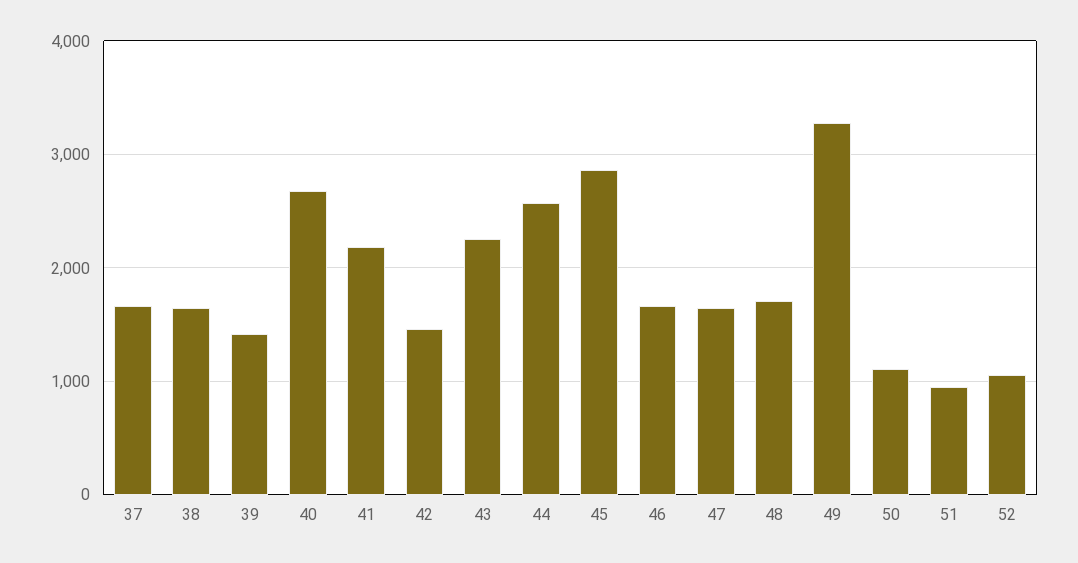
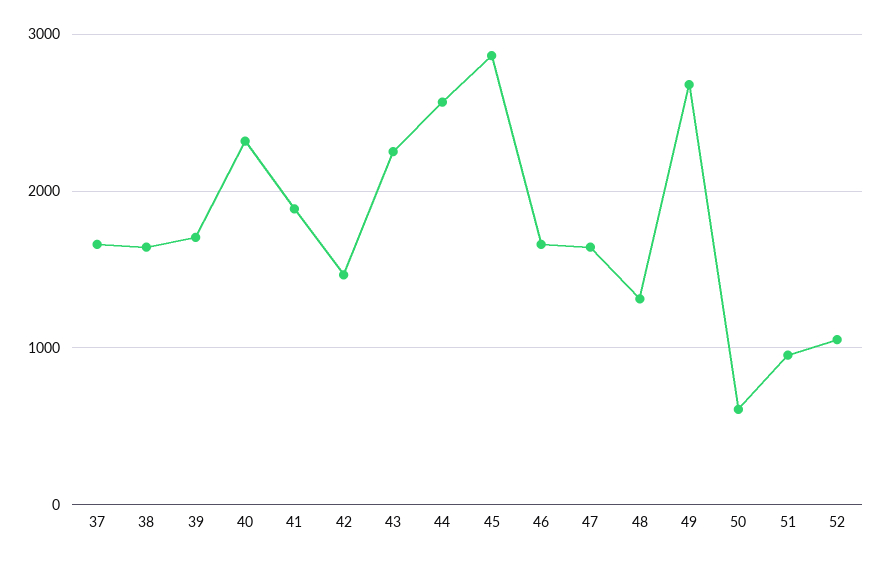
39: 1400 -> 1700
40: 2700 -> 2300
41: 2200 -> 1900
48: 1700 -> 1300
49: 3300 -> 2700
50: 1100 -> 600

